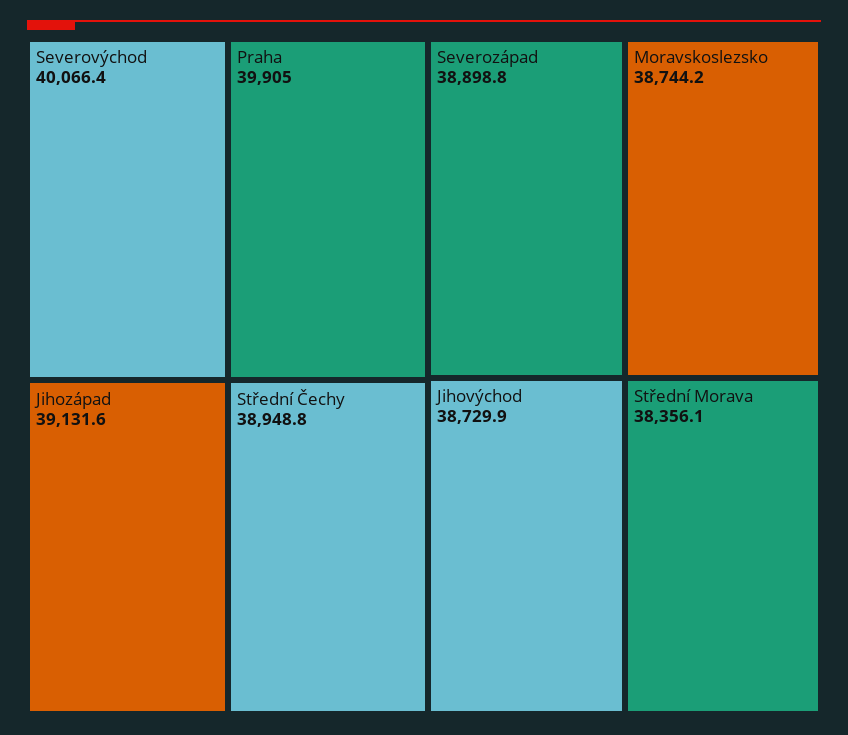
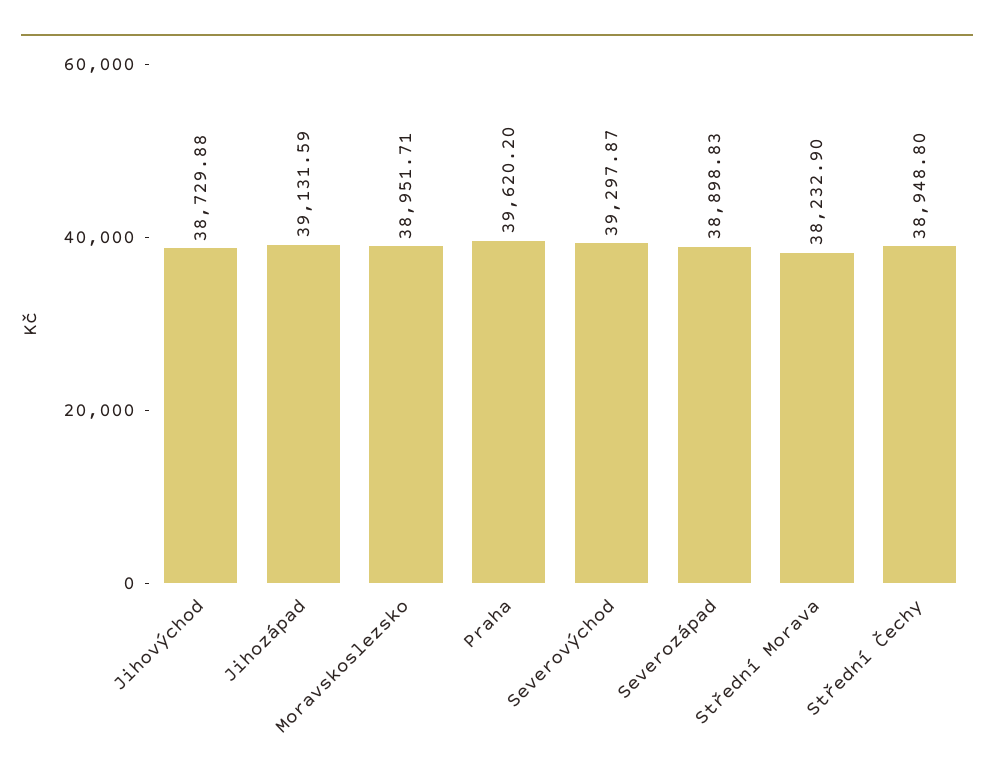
Severovýchod: 40066.4 -> 39297.87
Praha: 39905 -> 39620.2
Moravskoslezsko: 38744.2 -> 38951.71
Střední Morava: 38356.1 -> 38232.9

